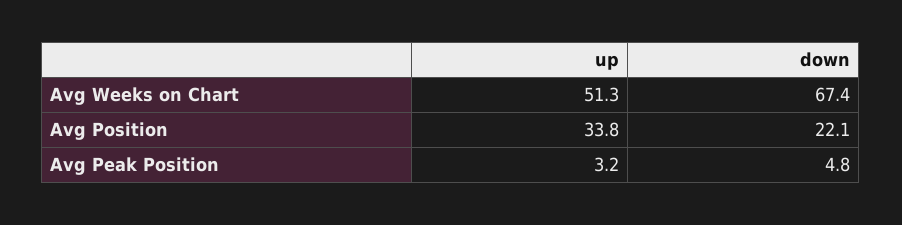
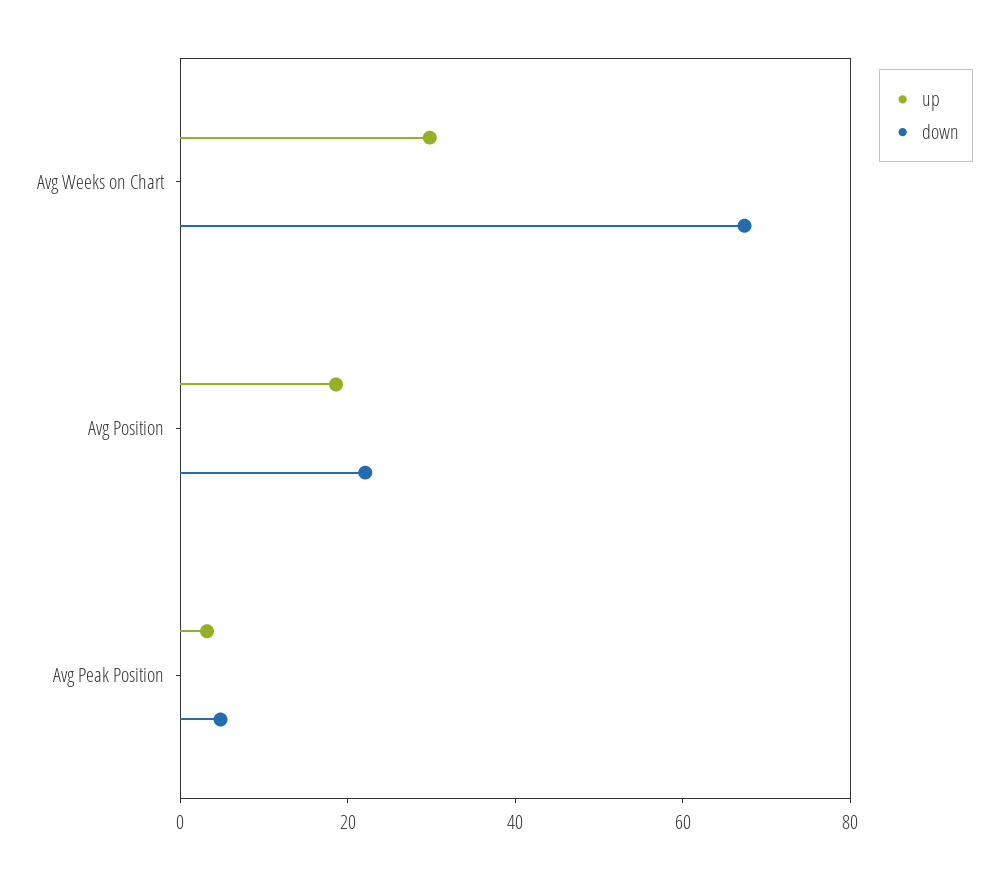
up, Avg Weeks on Chart: 51.3 -> 30
up, Avg Position: 33.8 -> 20

